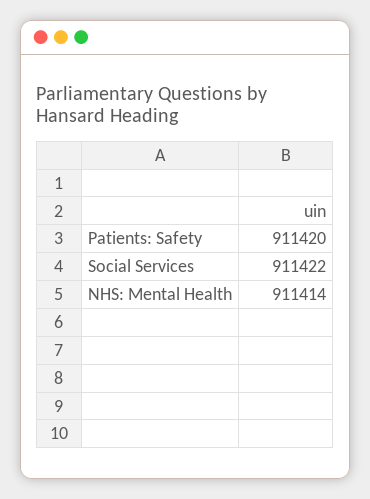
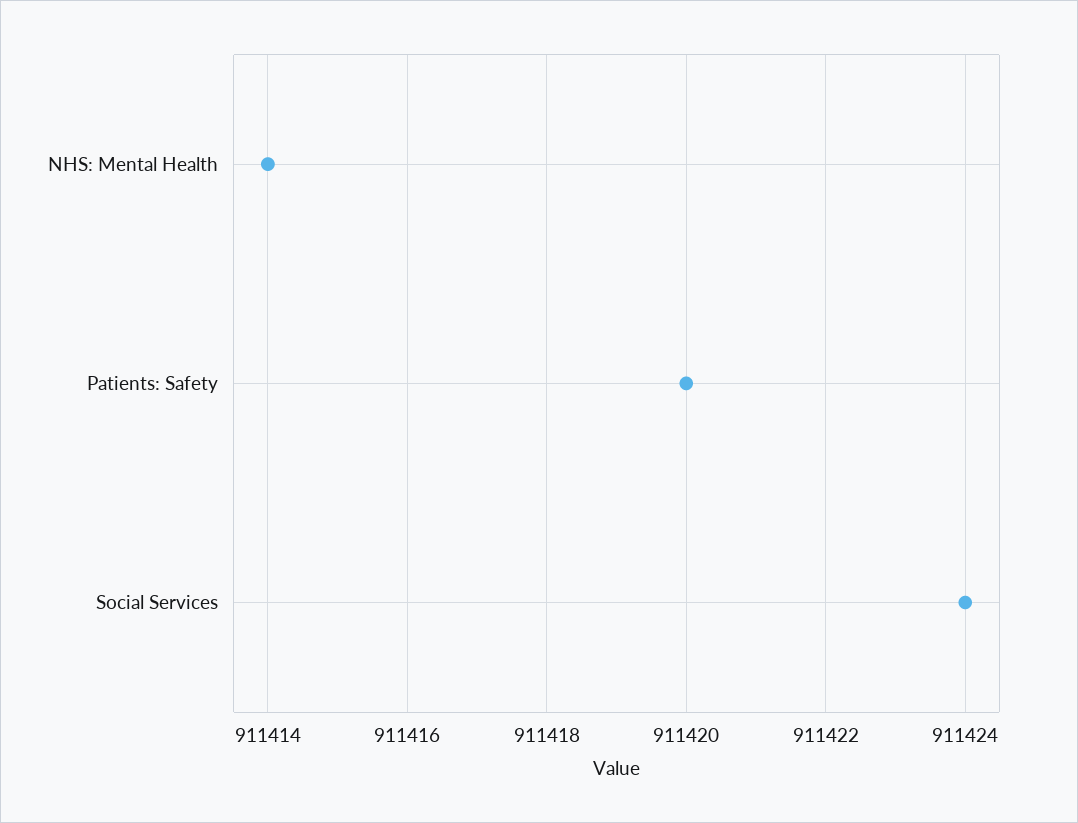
Social Services: 911422 -> 911424

